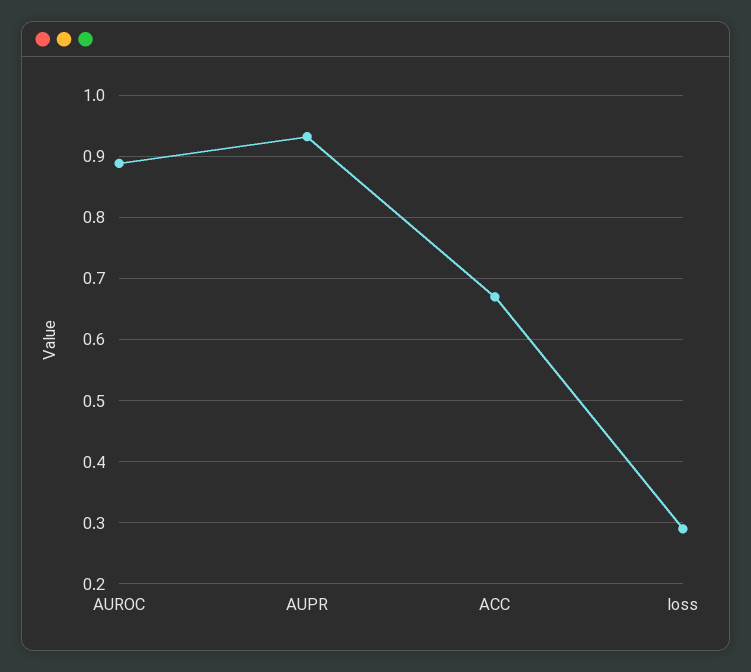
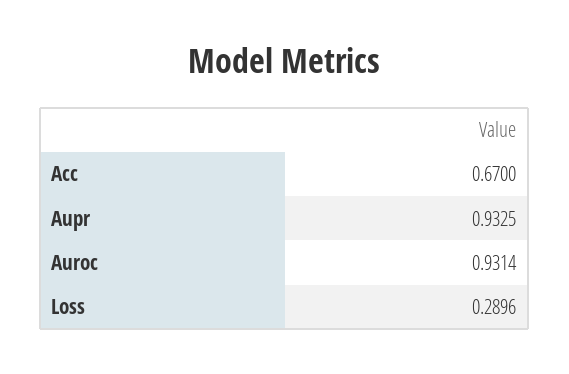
AUROC: 0.89 -> 0.9314

